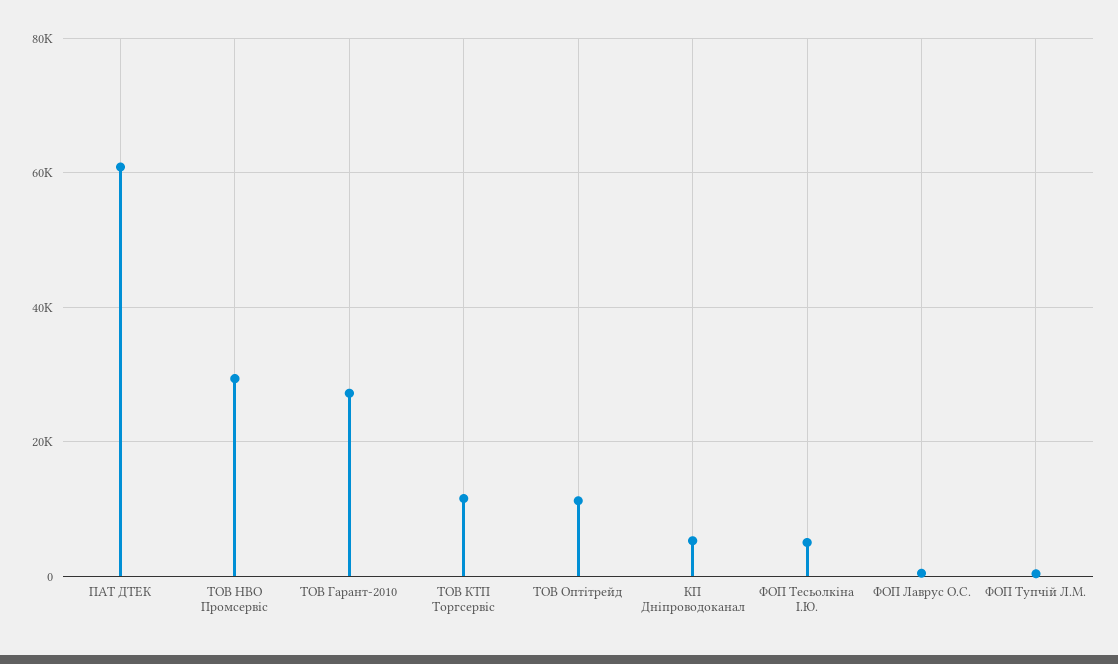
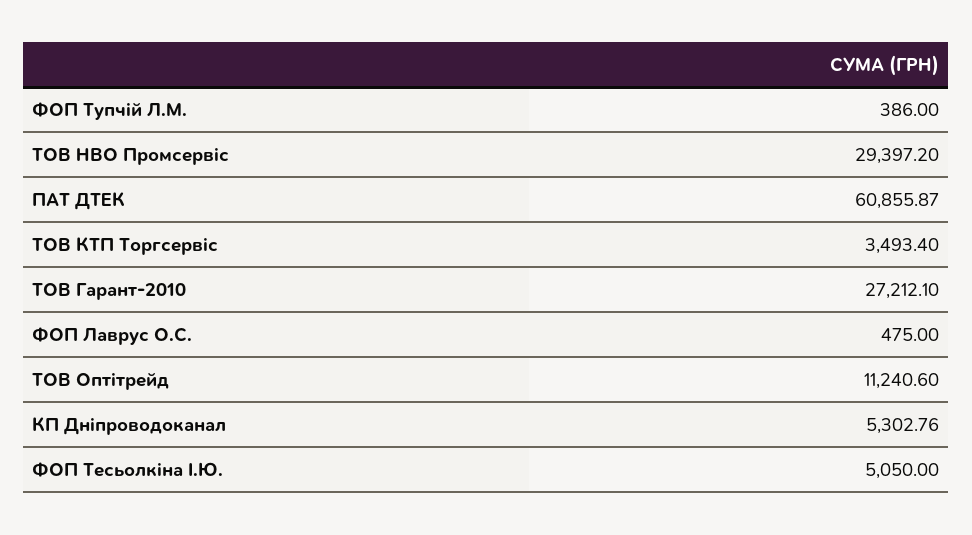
ТОВ КТП Торгсервіс: 12000 -> 3493.4

